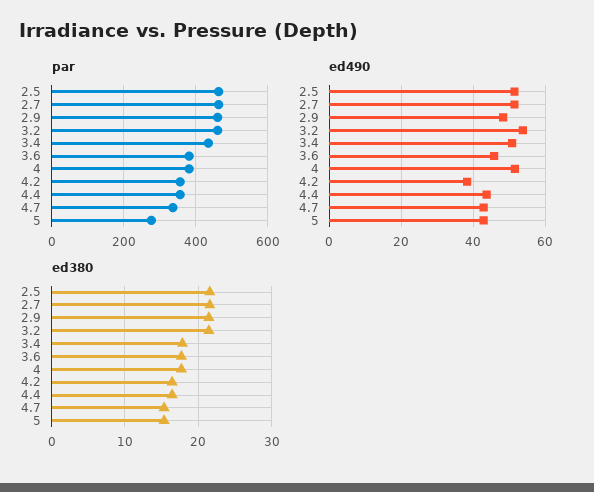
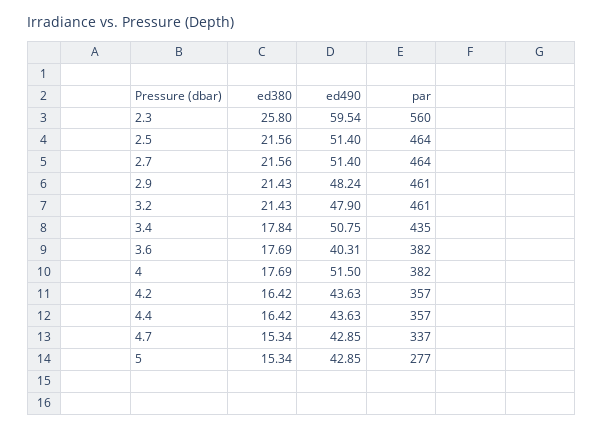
ed490, 3.2: 54 -> 47.9
ed490, 3.6: 46 -> 40.31
ed490, 4.2: 38 -> 43.63
ed380, 2.3: none -> 25.8
ed490, 2.3: none -> 59.54
par, 2.3: none -> 560

